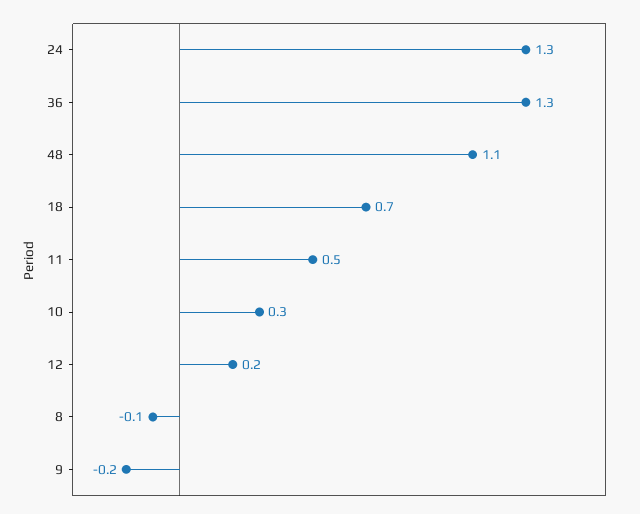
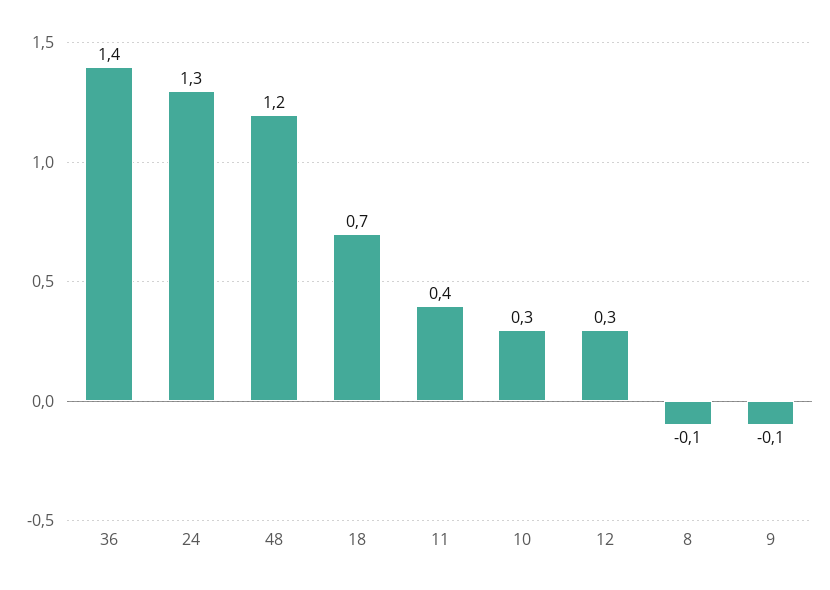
36: 1.3 -> 1.4
48: 1.1 -> 1.2
11: 0.5 -> 0.4
12: 0.2 -> 0.3
9: -0.2 -> -0.1

